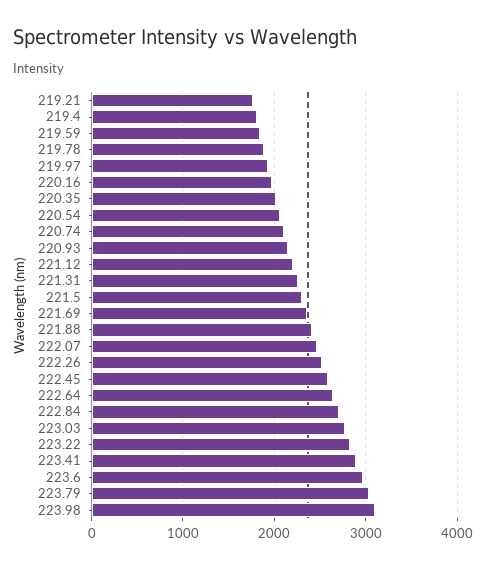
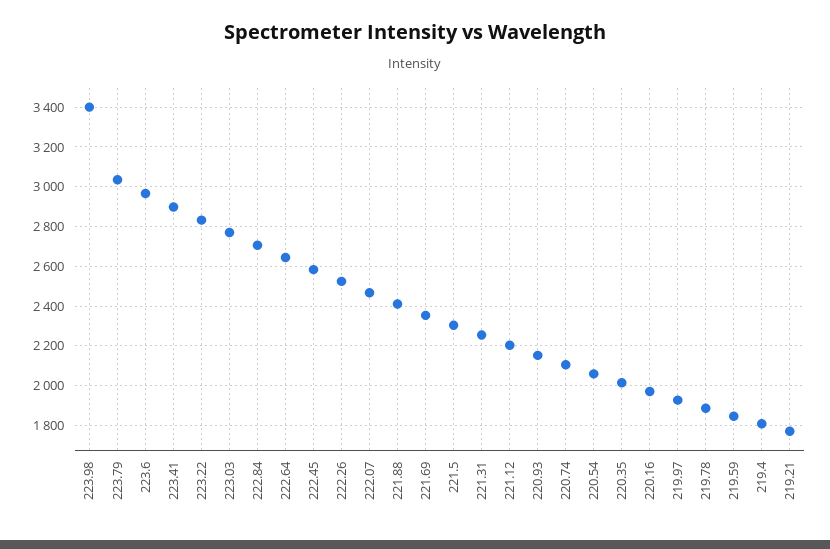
223.98: 3100 -> 3400

